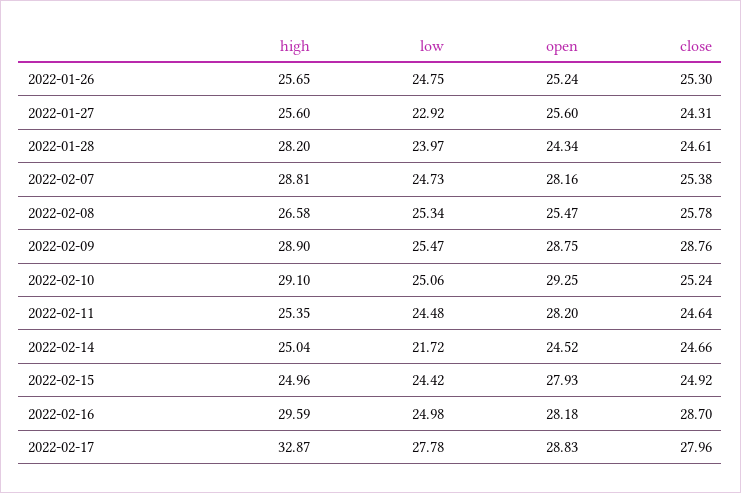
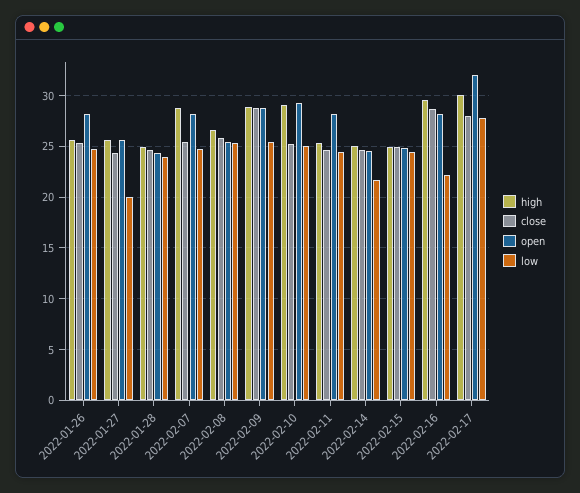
open, 2022-01-26: 25.24 -> 28
low, 2022-01-27: 22.92 -> 20
high, 2022-01-28: 28.2 -> 25
open, 2022-02-15: 27.93 -> 25
low, 2022-02-16: 24.98 -> 22
high, 2022-02-17: 32.87 -> 30
open, 2022-02-17: 28.83 -> 32

